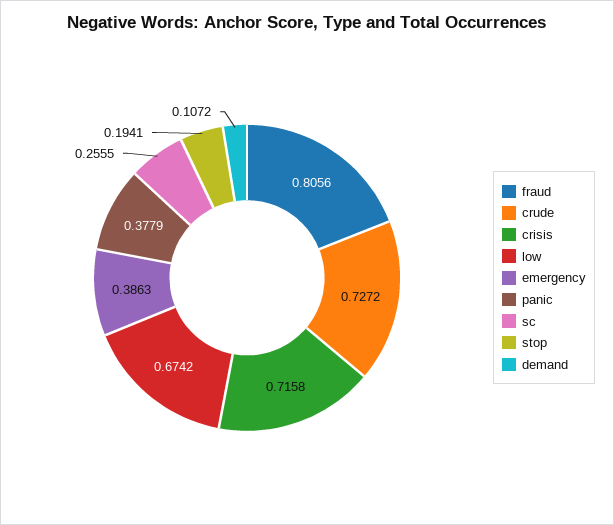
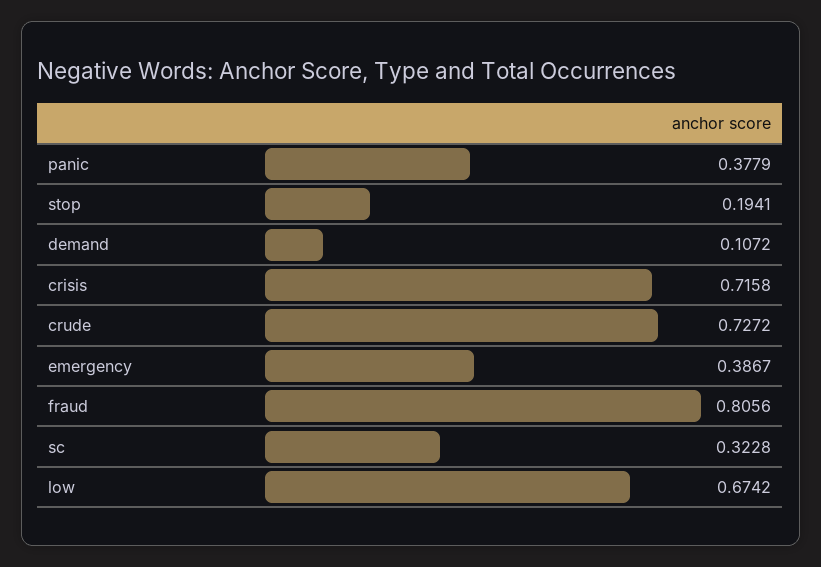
emergency: 0.3863 -> 0.3867
sc: 0.2555 -> 0.3228

